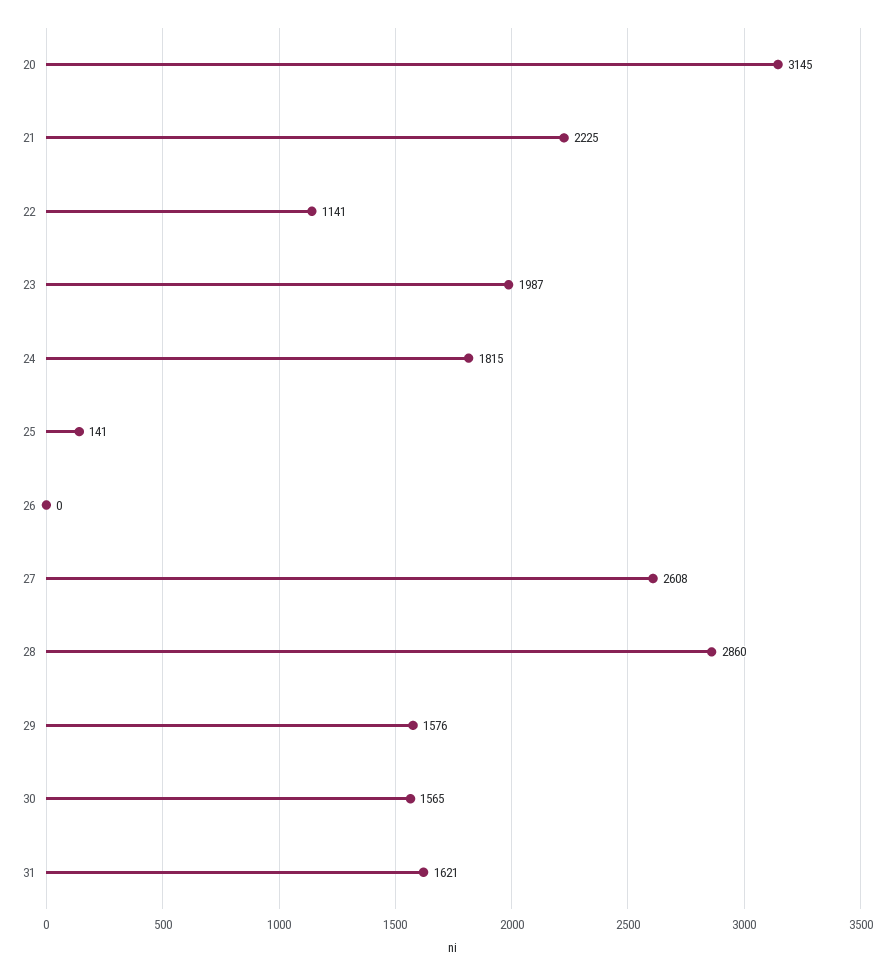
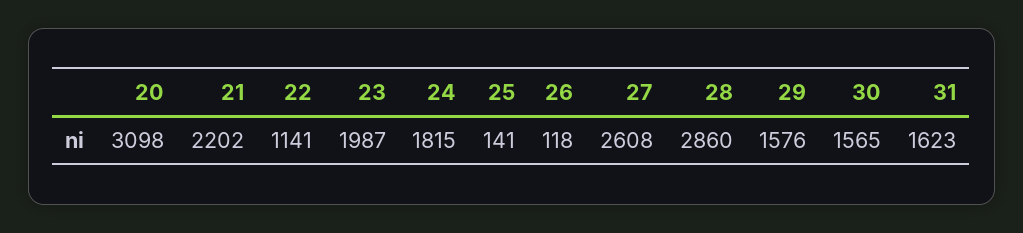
20: 3145 -> 3098
21: 2225 -> 2202
26: 0 -> 118
31: 1621 -> 1623

